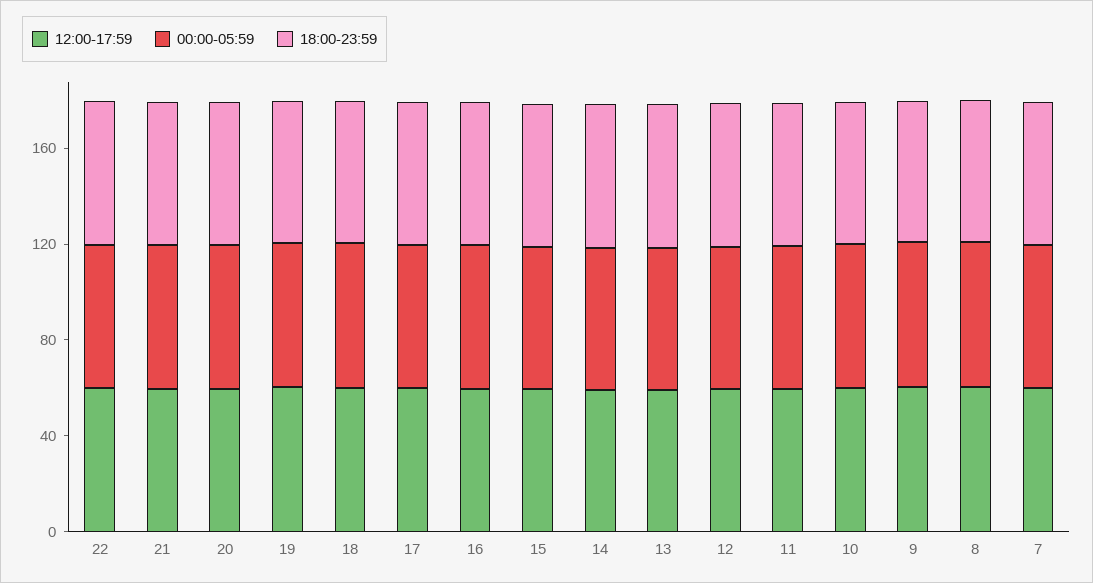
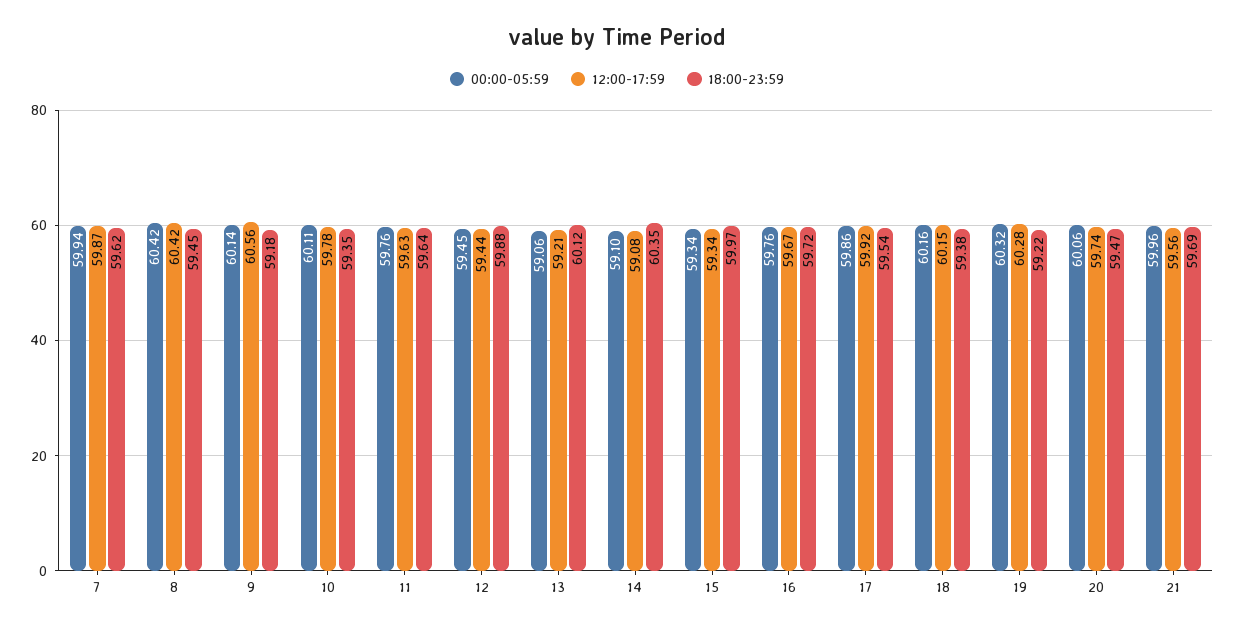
12:00-17:59, 22: 60 -> none
00:00-05:59, 22: 60 -> none
18:00-23:59, 22: 60 -> none

